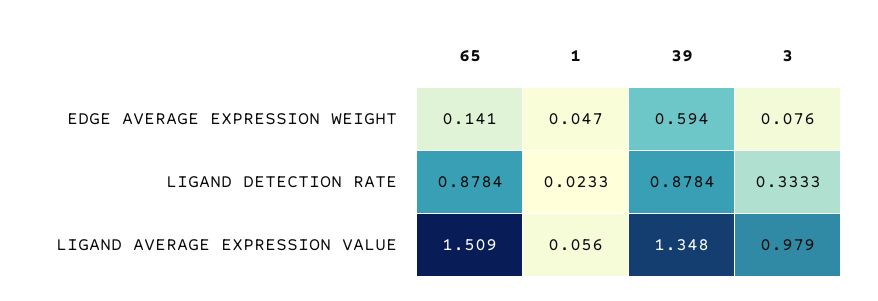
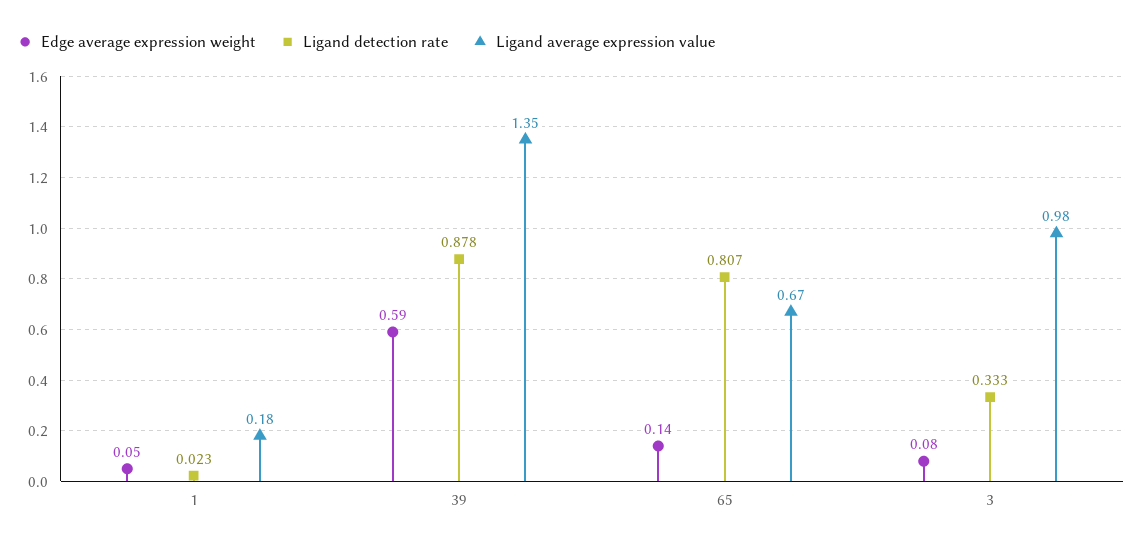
LIGAND DETECTION RATE, 65: 0.8784 -> 0.807
LIGAND AVERAGE EXPRESSION VALUE, 65: 1.509 -> 0.67
LIGAND AVERAGE EXPRESSION VALUE, 1: 0.056 -> 0.18

